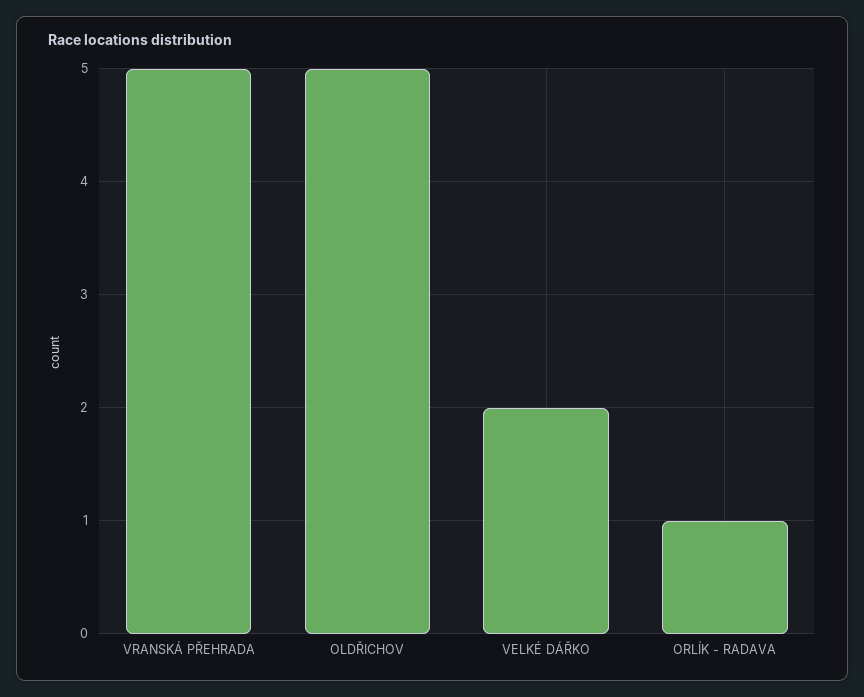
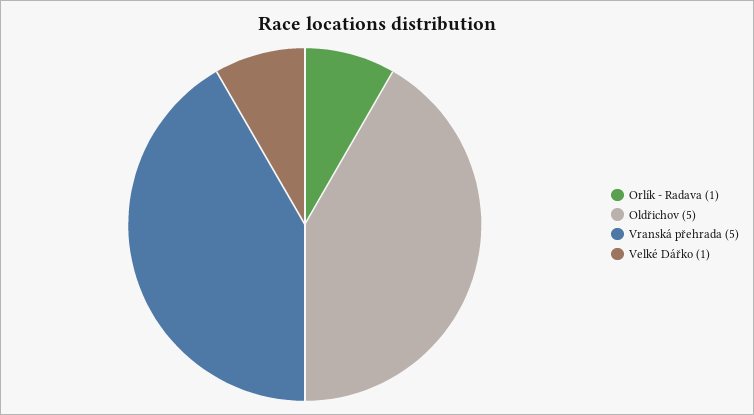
VELKÉ DÁŘKO: 2 -> 1

